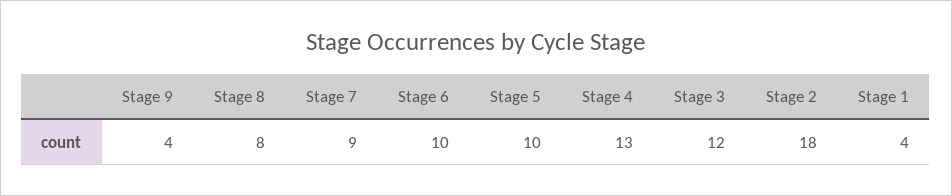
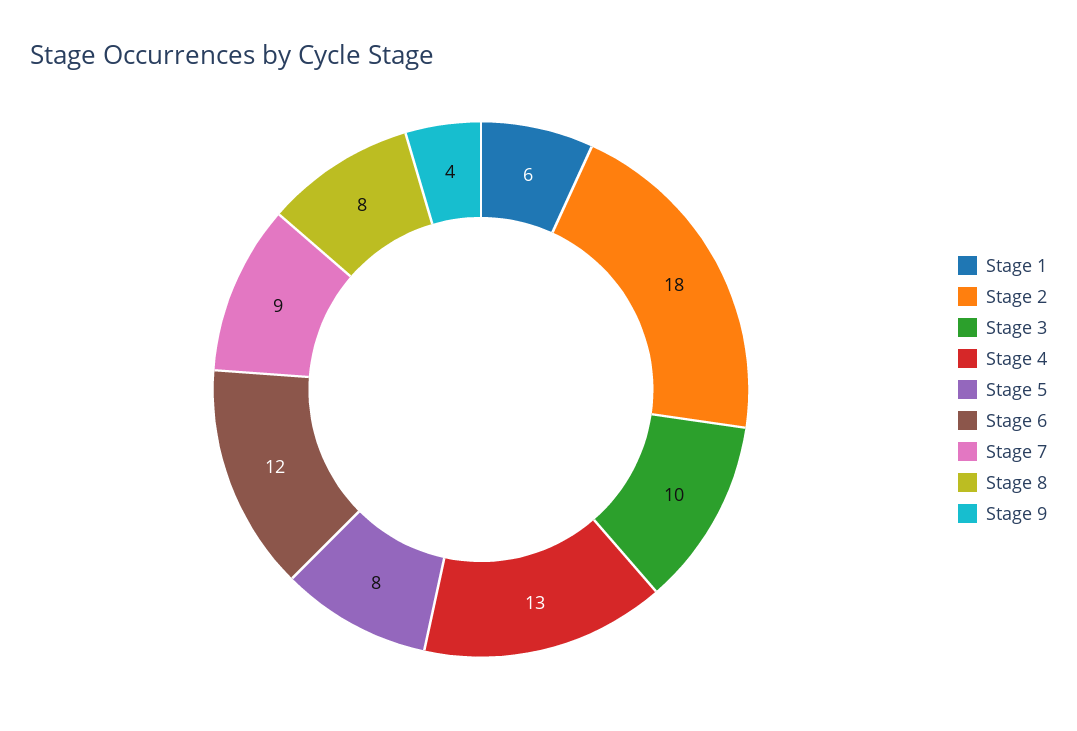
Stage 6: 10 -> 12
Stage 5: 10 -> 8
Stage 3: 12 -> 10
Stage 1: 4 -> 6

